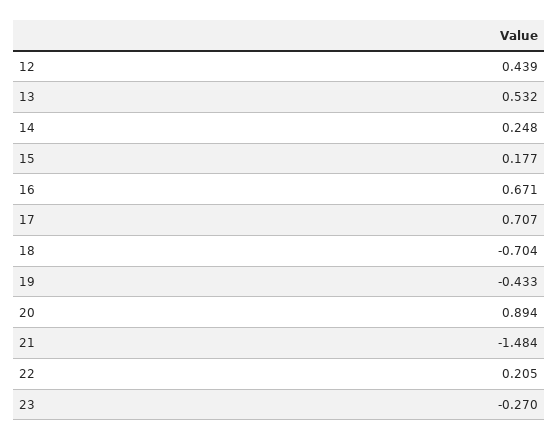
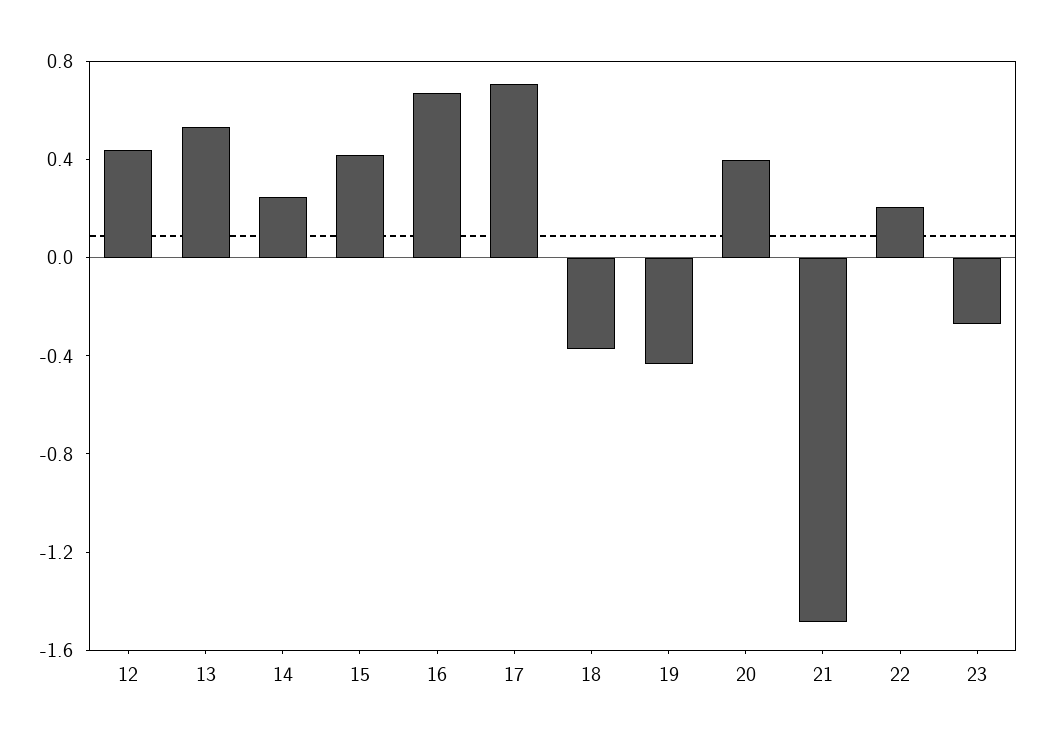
15: 0.177 -> 0.4
18: -0.704 -> -0.4
20: 0.894 -> 0.4

